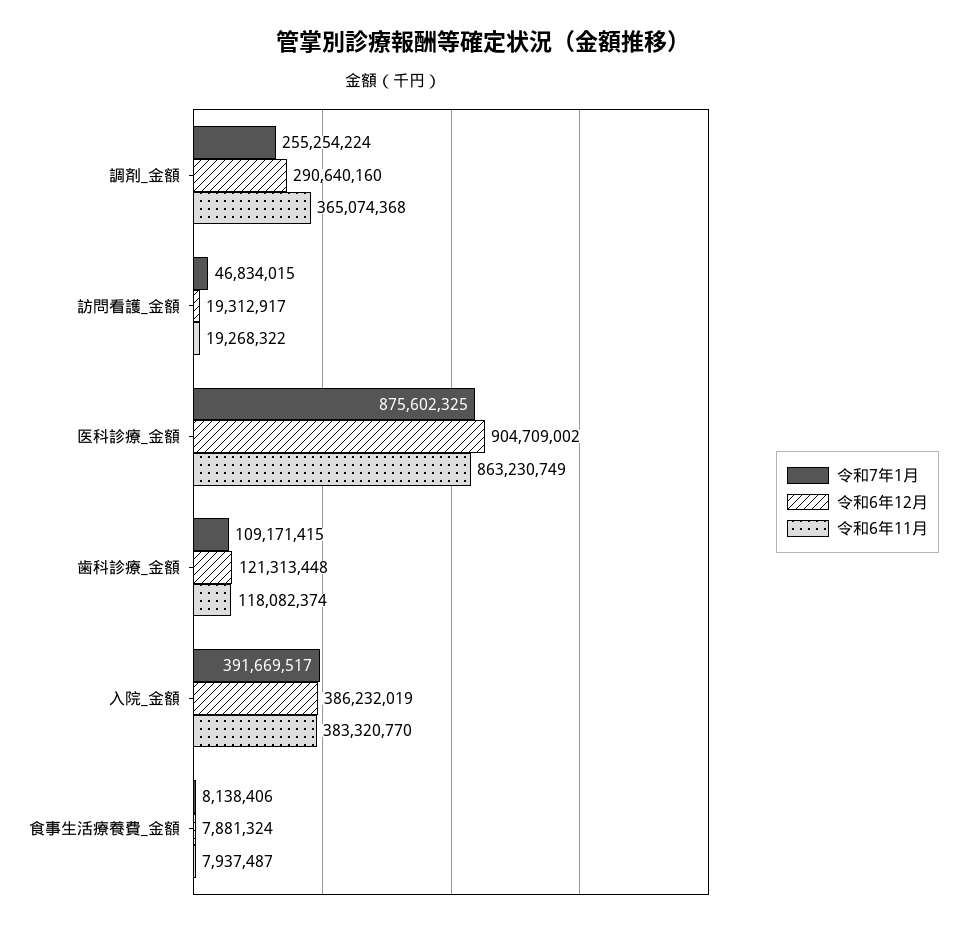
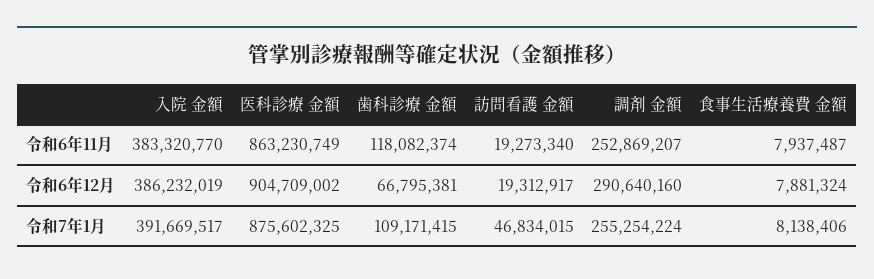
令和6年11月, 調剤_金額: 365074368 -> 252869207
令和6年11月, 訪問看護_金額: 19268322 -> 19273340
令和6年12月, 歯科診療_金額: 121313448 -> 66795381

